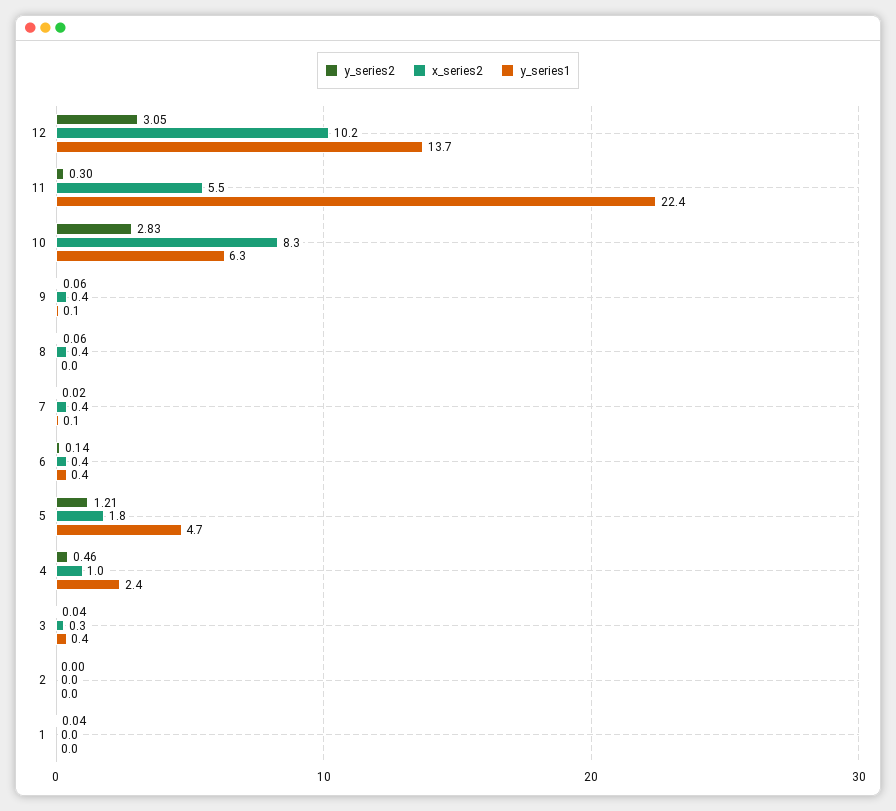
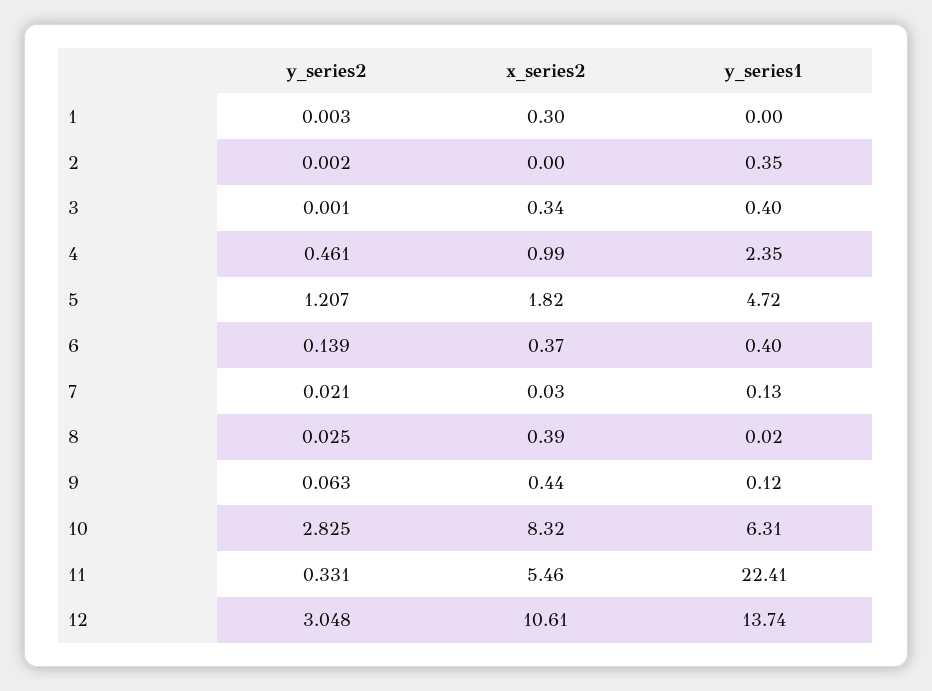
x_series2, 12: 10.2 -> 10.61
y_series2, 11: 0.3 -> 0.331
y_series2, 8: 0.06 -> 0.025
x_series2, 7: 0.4 -> 0.03
y_series2, 3: 0.04 -> 0.001
y_series1, 2: 0 -> 0.35
y_series2, 1: 0.04 -> 0.003
x_series2, 1: 0 -> 0.3

